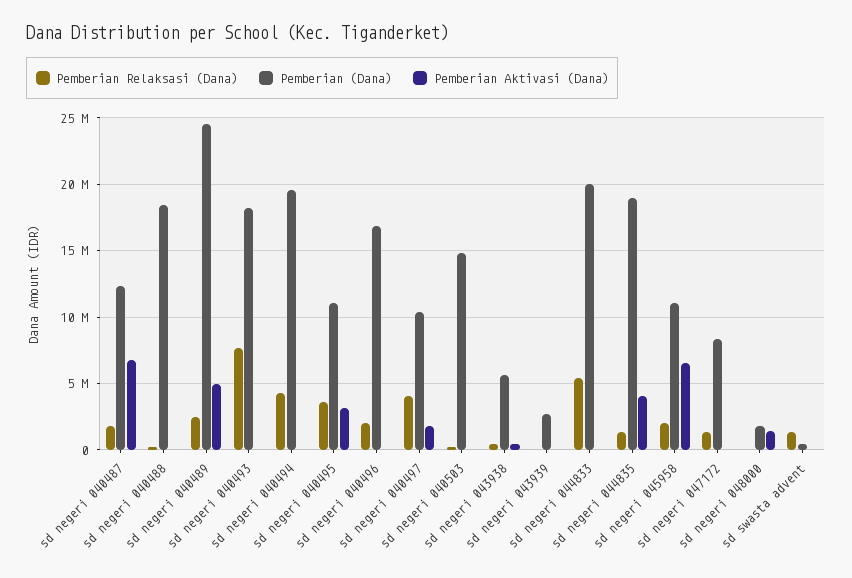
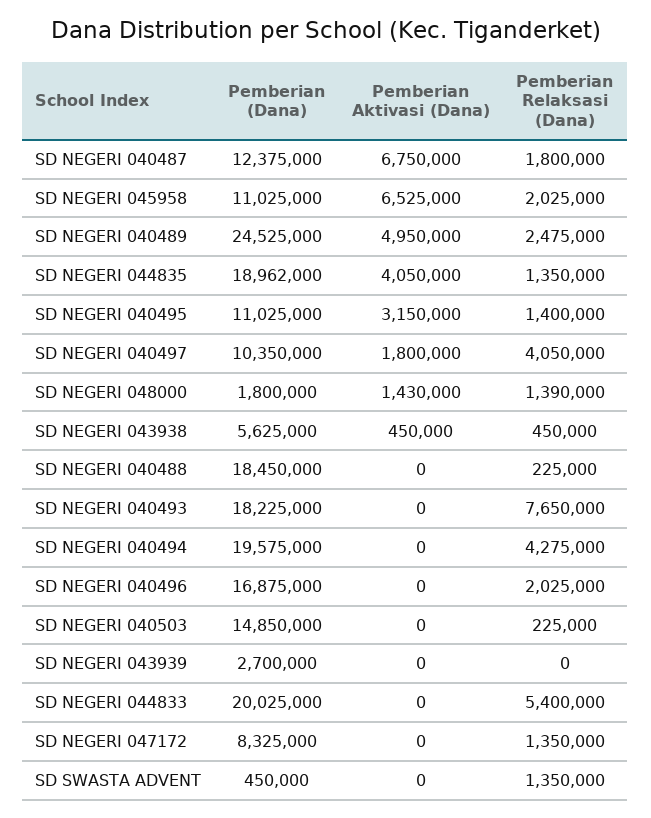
Pemberian Relaksasi (Dana), sd negeri 040495: 3500000 -> 1400000
Pemberian Relaksasi (Dana), sd negeri 048000: 0 -> 1390000

